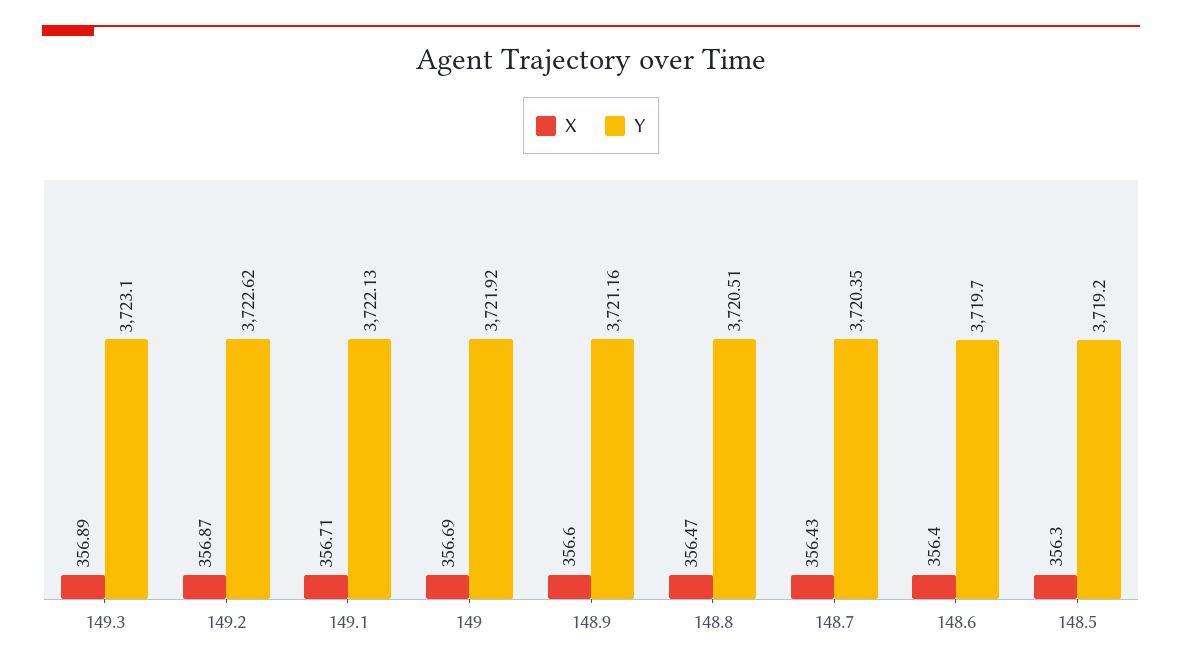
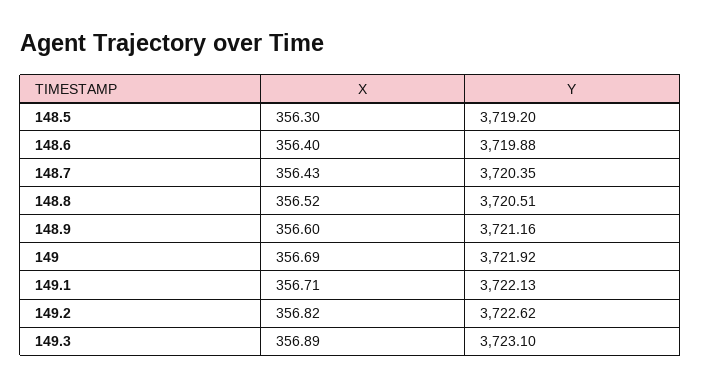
X, 149.2: 356.87 -> 356.82
X, 148.8: 356.47 -> 356.52
Y, 148.6: 3719.7 -> 3719.88

